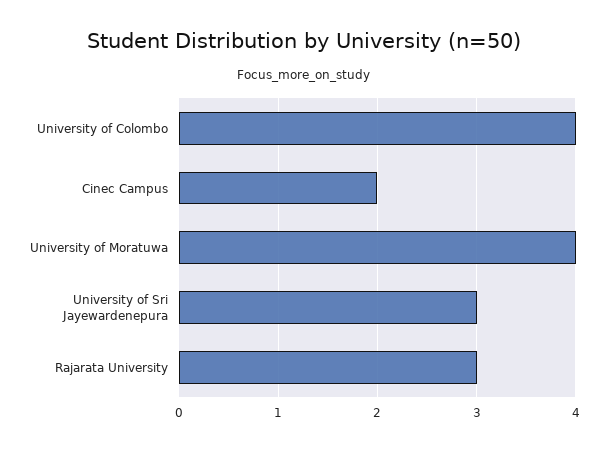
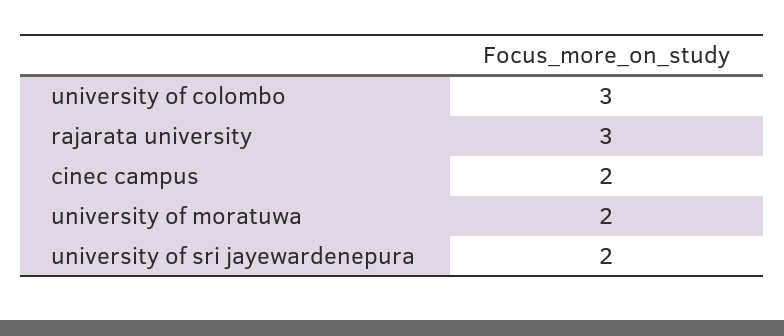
University of Colombo: 4 -> 3
University of Moratuwa: 4 -> 2
University of Sri Jayewardenepura: 3 -> 2

